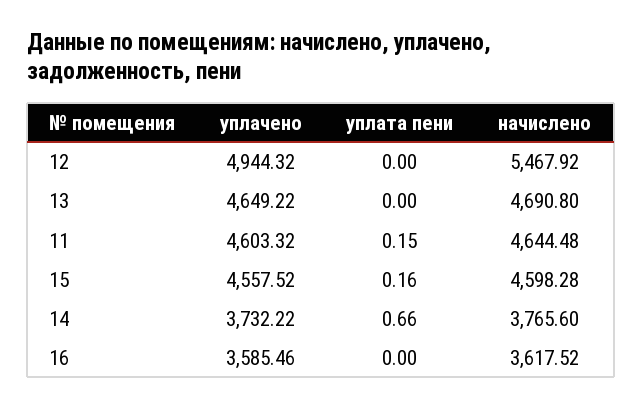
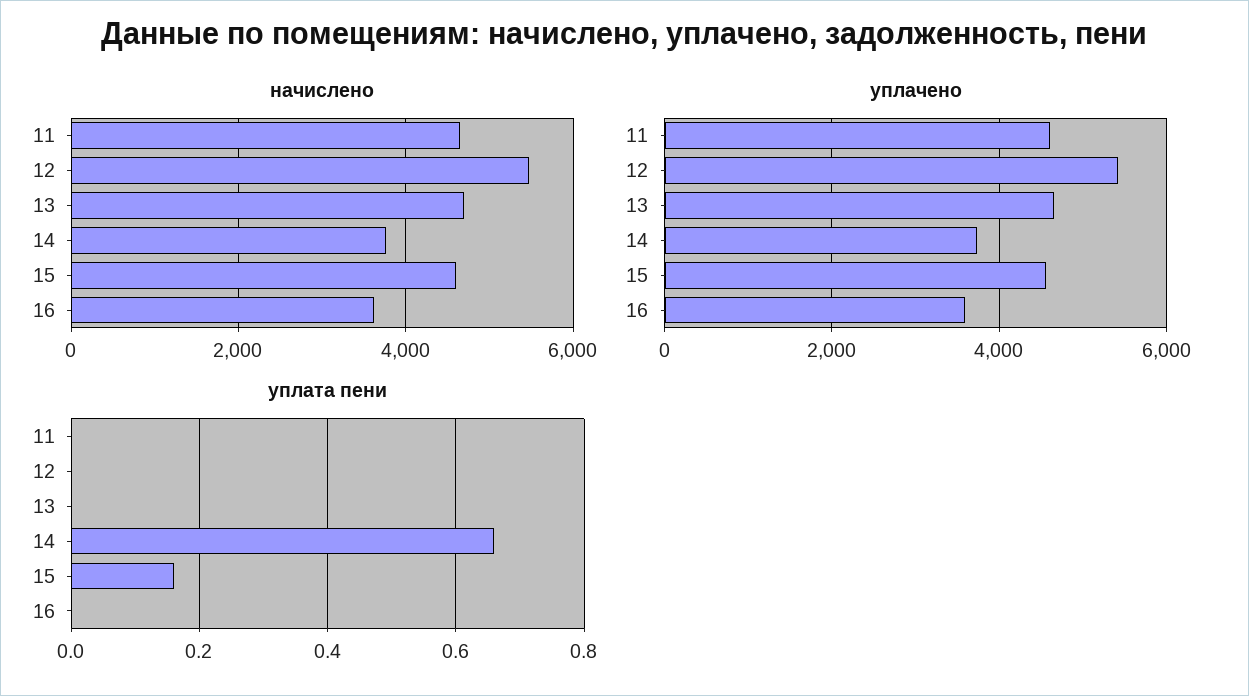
уплачено, 12: 4944.32 -> 5400
уплата пени, 11: 0.15 -> 0

